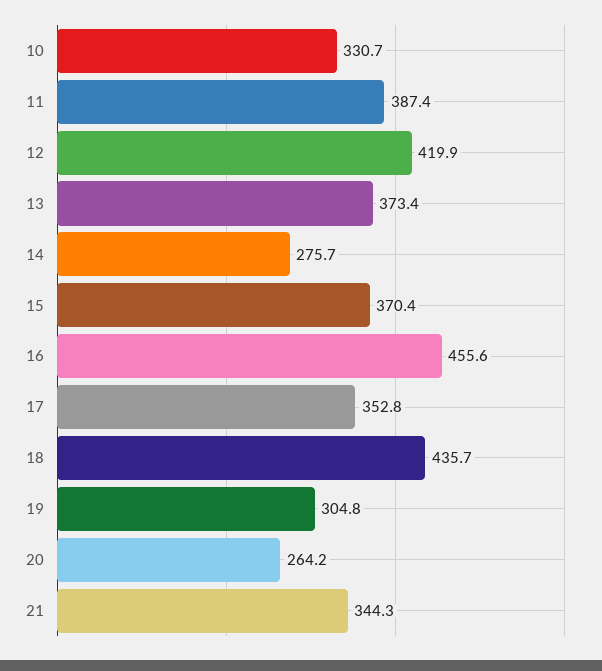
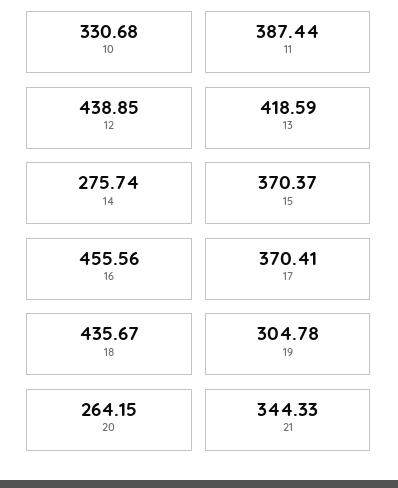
12: 419.9 -> 438.85
13: 373.4 -> 418.59
17: 352.8 -> 370.41

